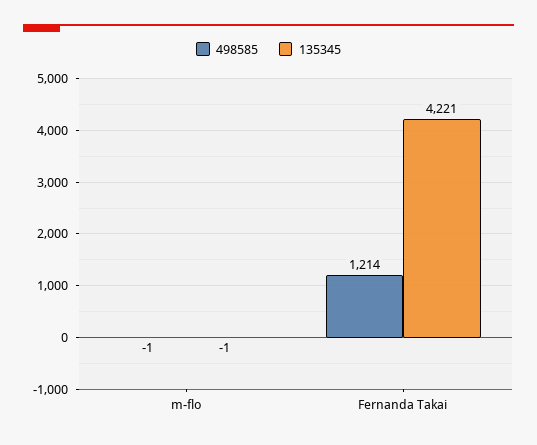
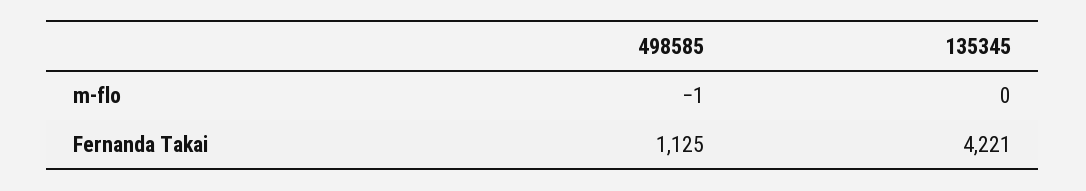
135345, m-flo: -1 -> 0
498585, Fernanda Takai: 1214 -> 1125

